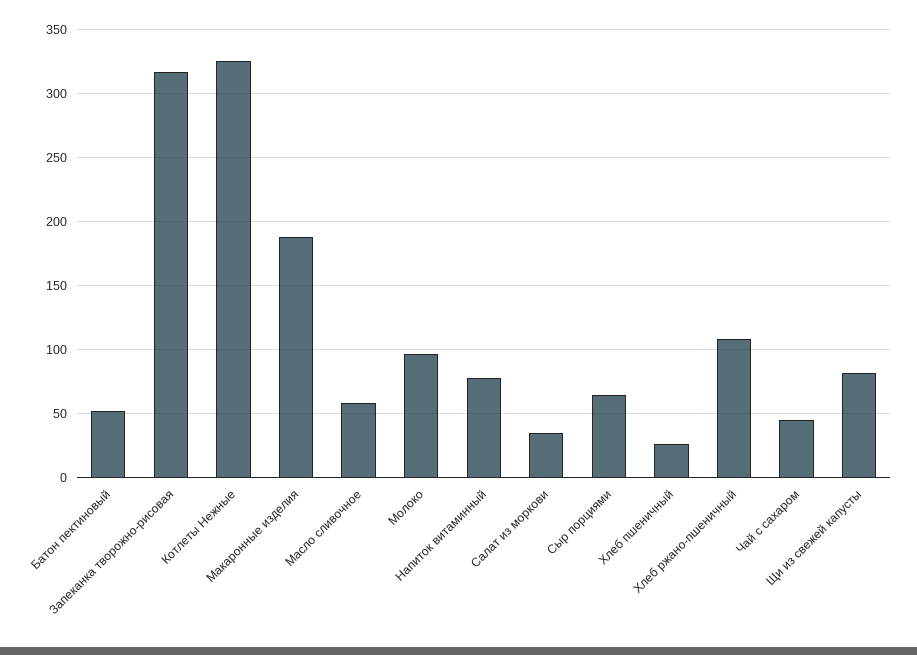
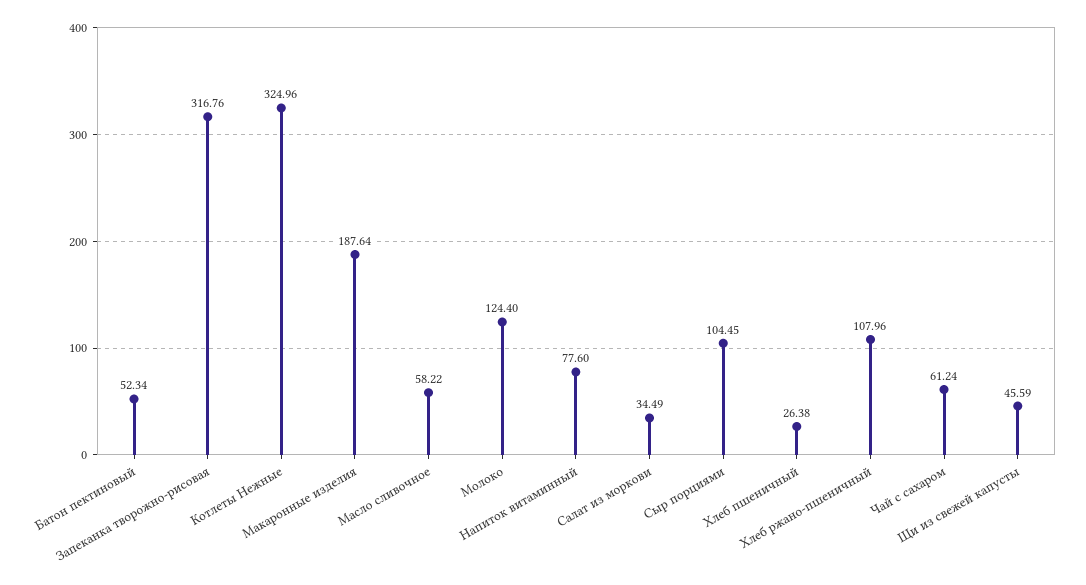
Молоко: 95 -> 124.4
Сыр порциями: 65 -> 104.45
Чай с сахаром: 45 -> 61.24
Щи из свежей капусты: 80 -> 45.59

